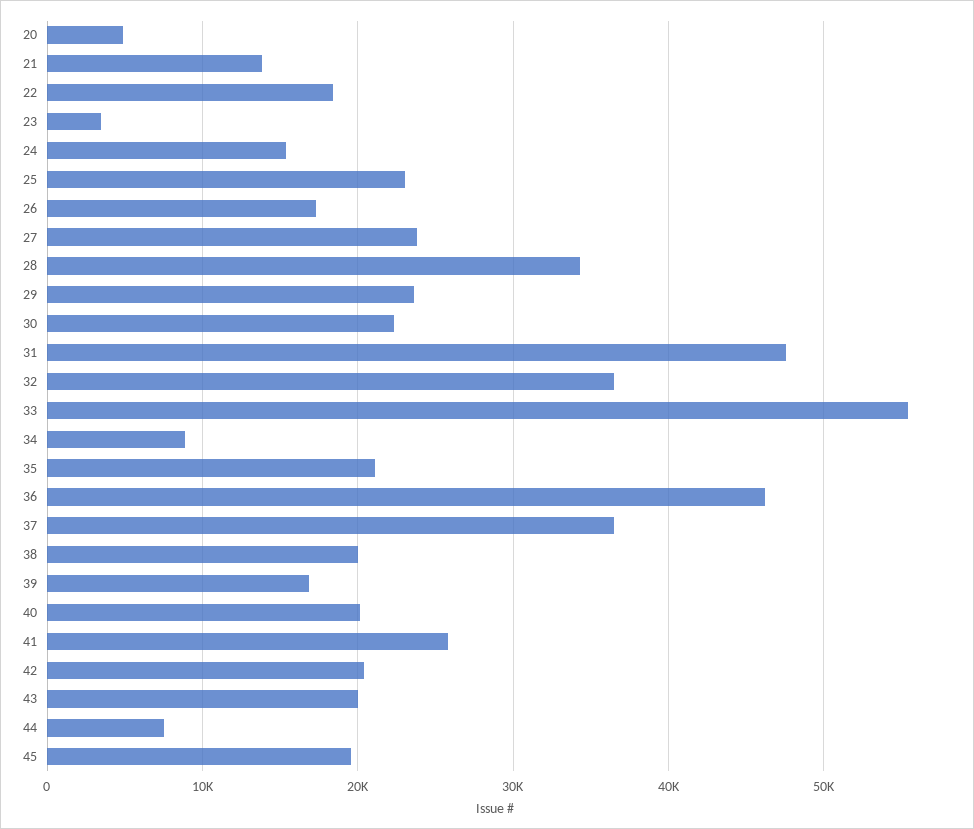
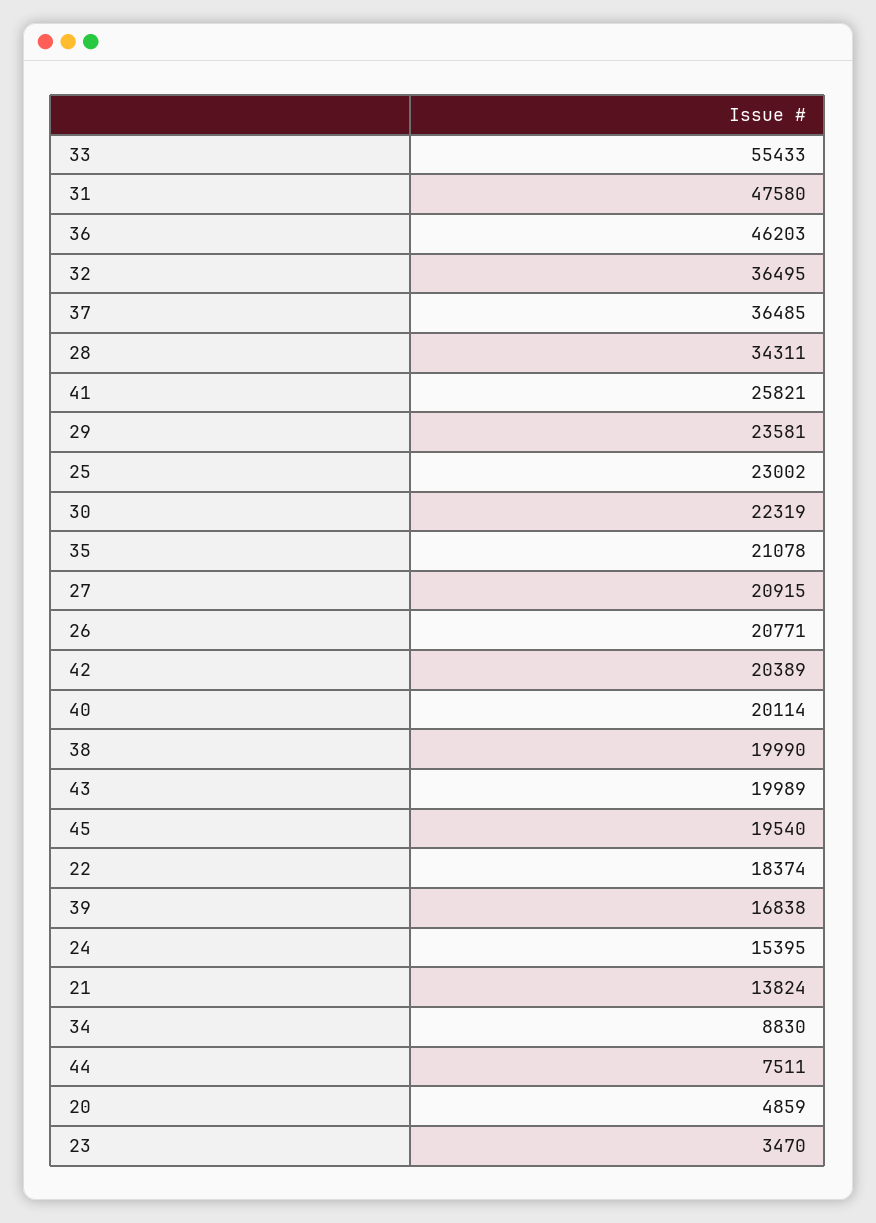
26: 17000 -> 20771
27: 24000 -> 20915

